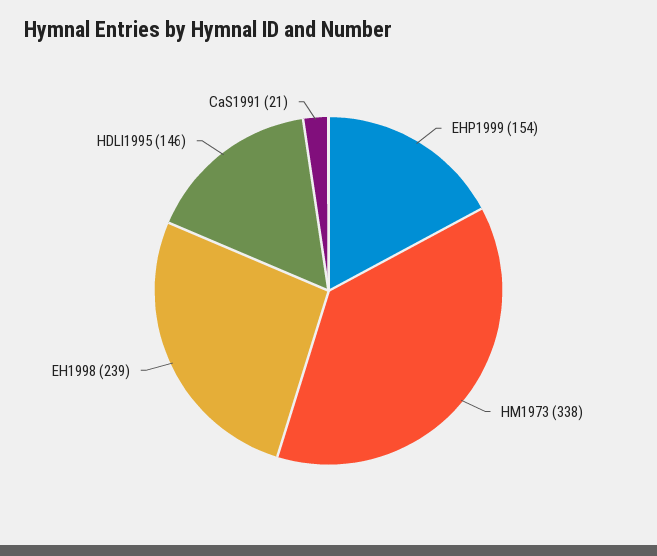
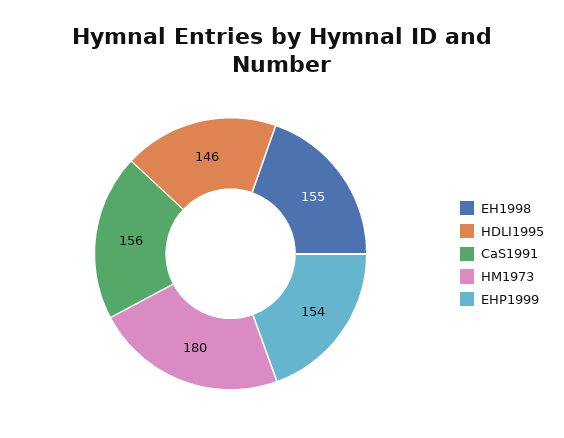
HM1973: 338 -> 180
EH1998: 239 -> 155
CaS1991: 21 -> 156

